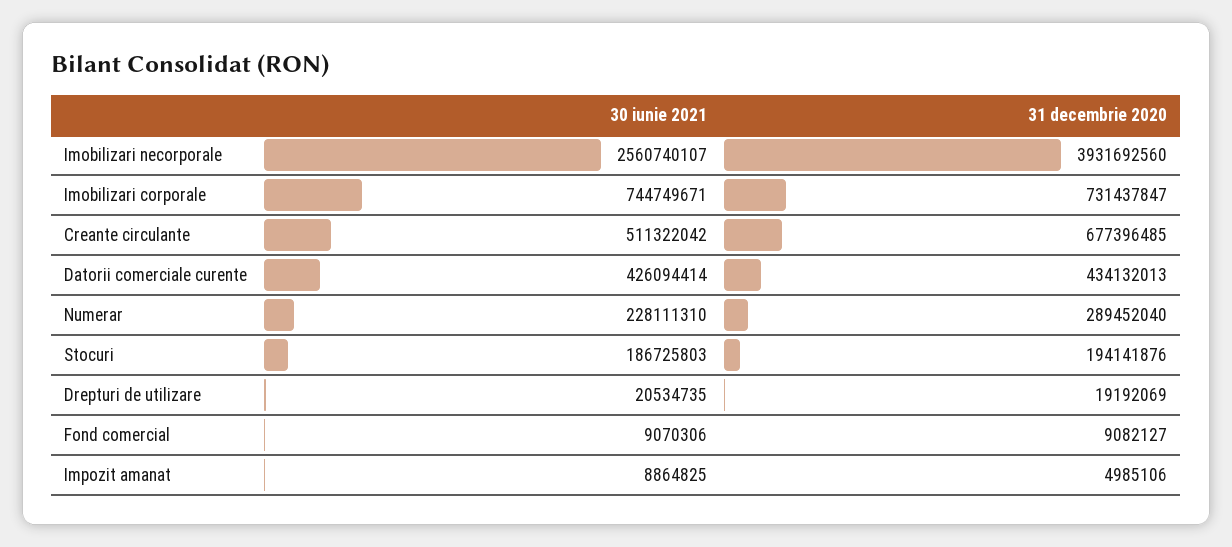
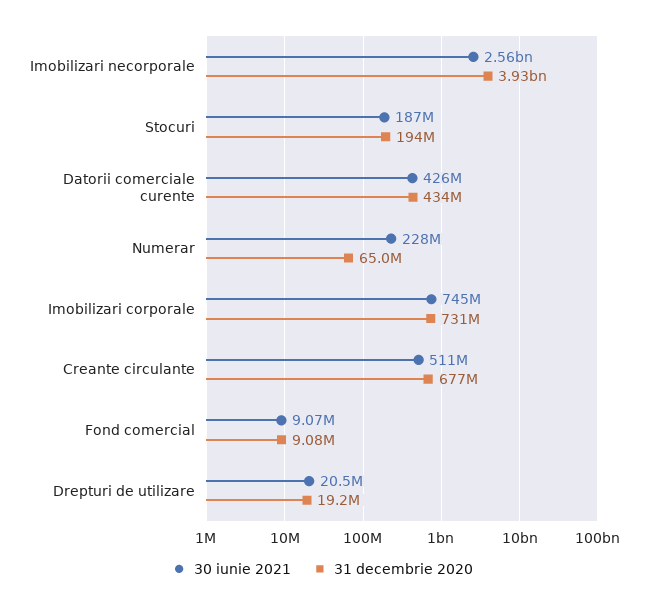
31 decembrie 2020, Numerar: 289452040 -> 65000000
30 iunie 2021, Impozit amanat: 8864825 -> none
31 decembrie 2020, Impozit amanat: 4985106 -> none

